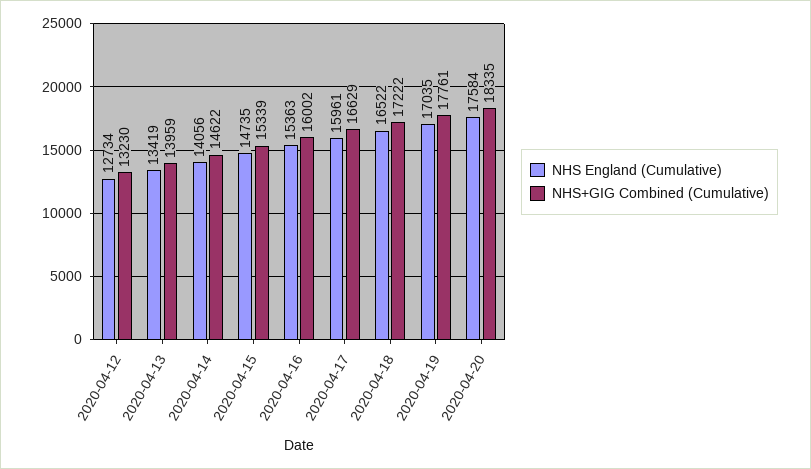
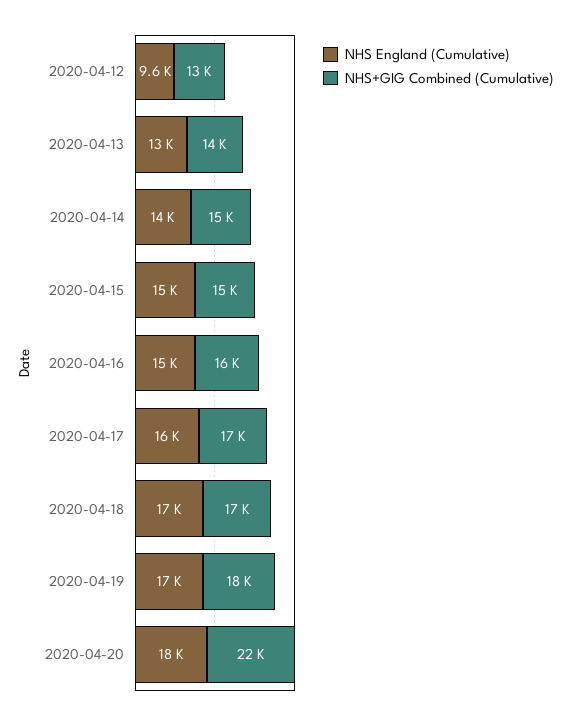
NHS England (Cumulative), 2020-04-12: 12734 -> 9600
NHS+GIG Combined (Cumulative), 2020-04-20: 18335 -> 22000

